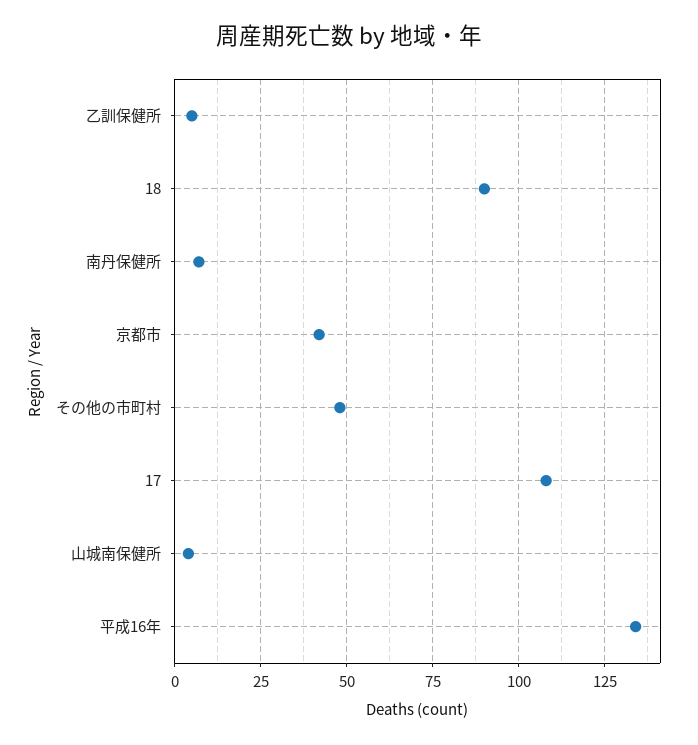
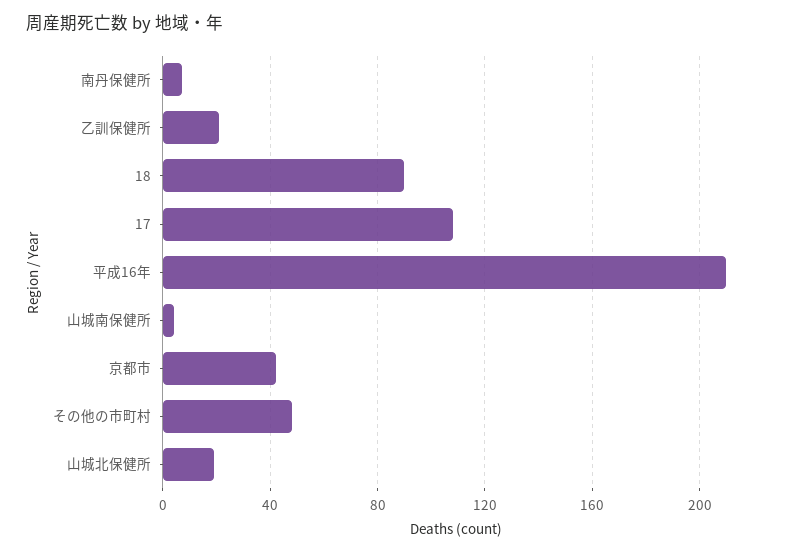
乙訓保健所: 5 -> 20
平成16年: 135 -> 210
山城北保健所: none -> 20

